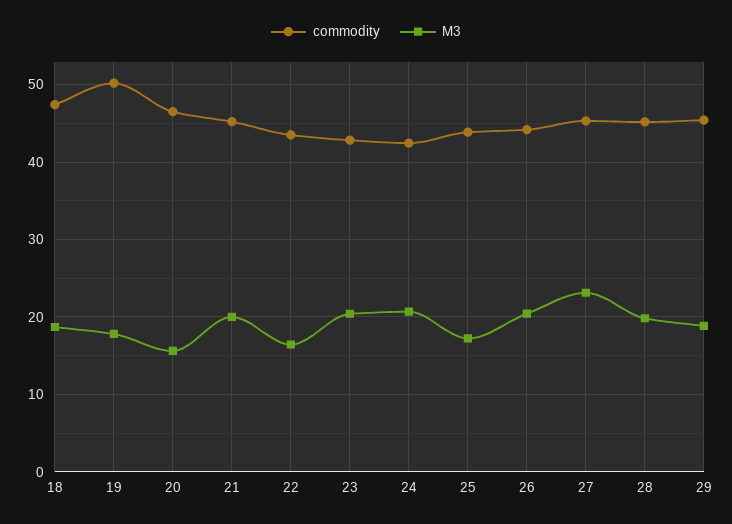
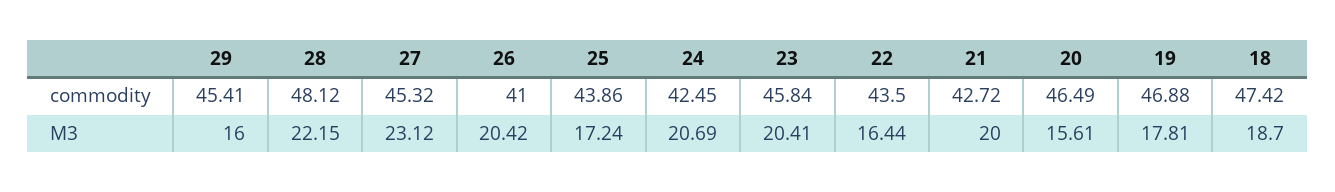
commodity, 19: 50 -> 46.88
commodity, 21: 45 -> 42.72
commodity, 23: 43 -> 45.84
commodity, 26: 44 -> 41
commodity, 28: 45 -> 48.12
M3, 28: 20 -> 22.15
M3, 29: 19 -> 16

